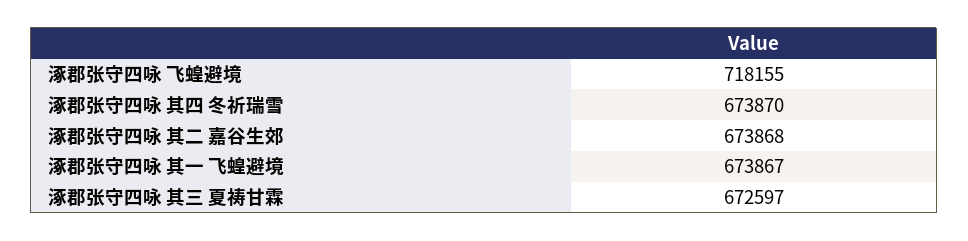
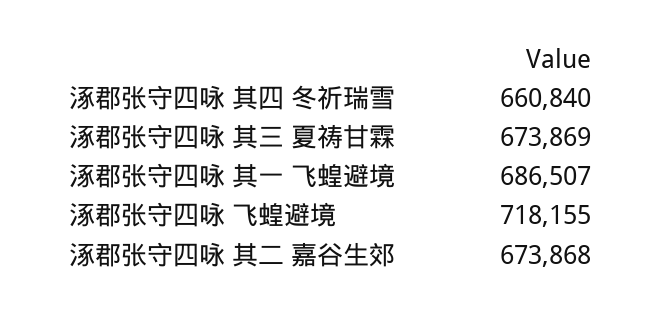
涿郡张守四咏 其四 冬祈瑞雪: 673870 -> 660840
涿郡张守四咏 其一 飞蝗避境: 673867 -> 686507
涿郡张守四咏 其三 夏祷甘霖: 672597 -> 673869

